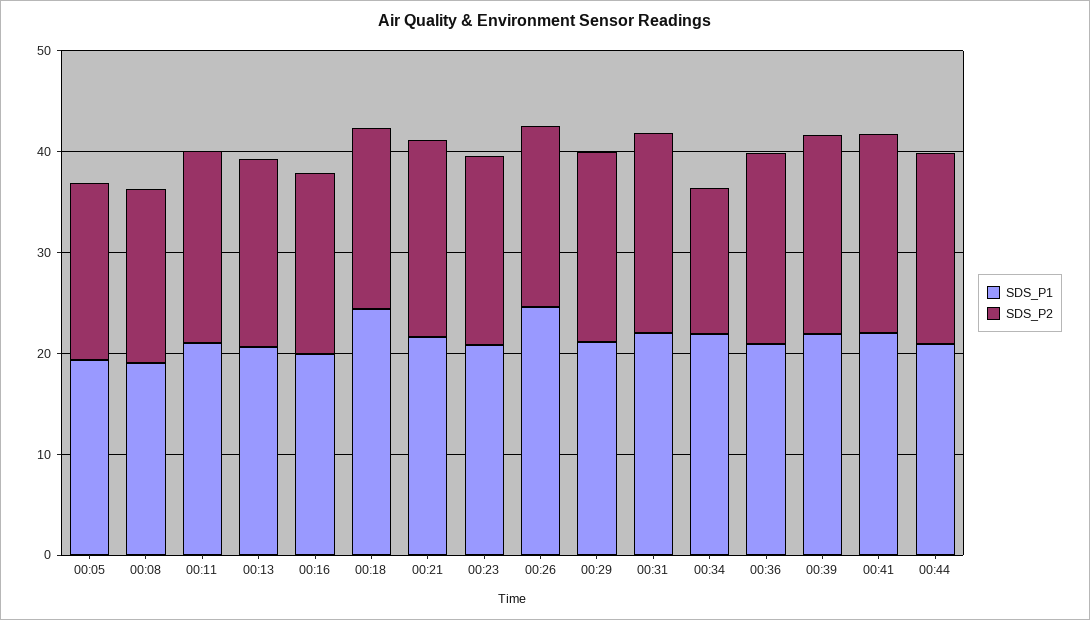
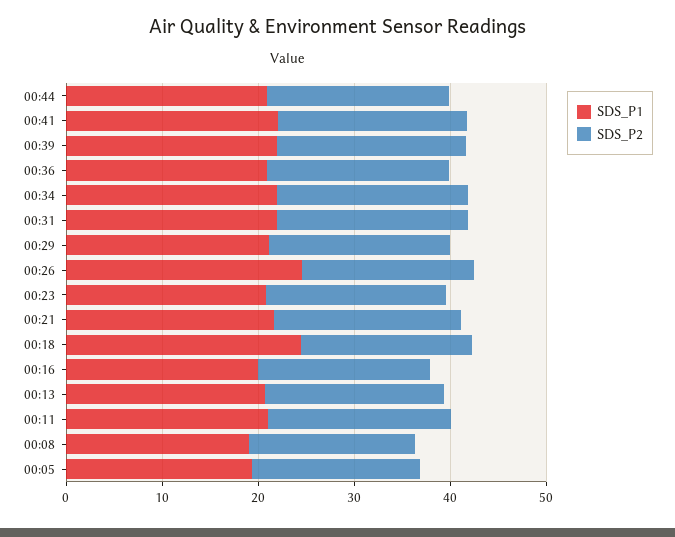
SDS_P2, 00:34: 14 -> 20

